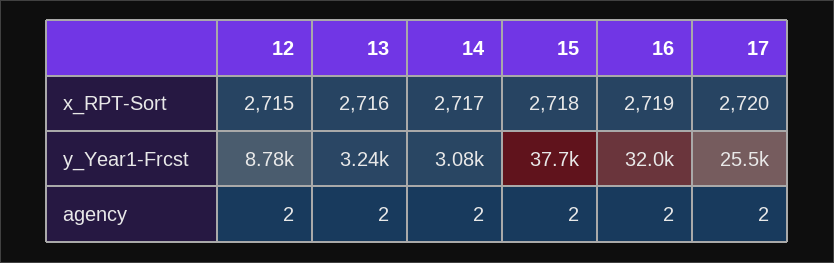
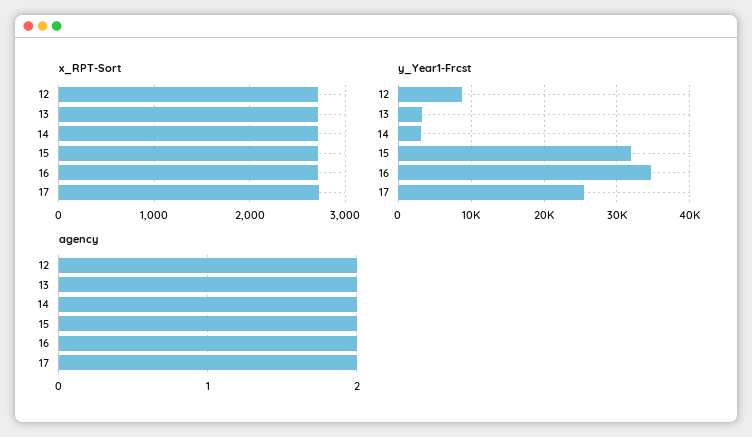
y_Year1-Frcst, 15: 37700 -> 32000
y_Year1-Frcst, 16: 32000 -> 35000

